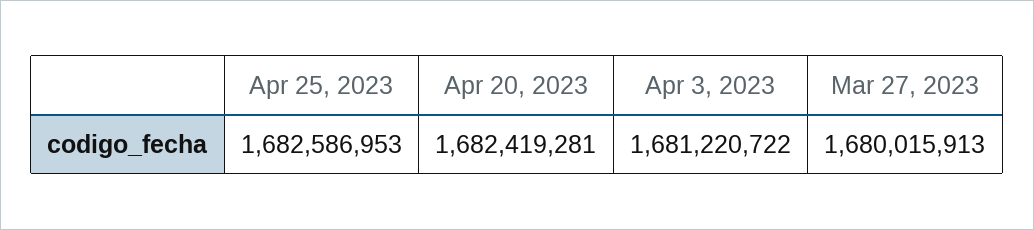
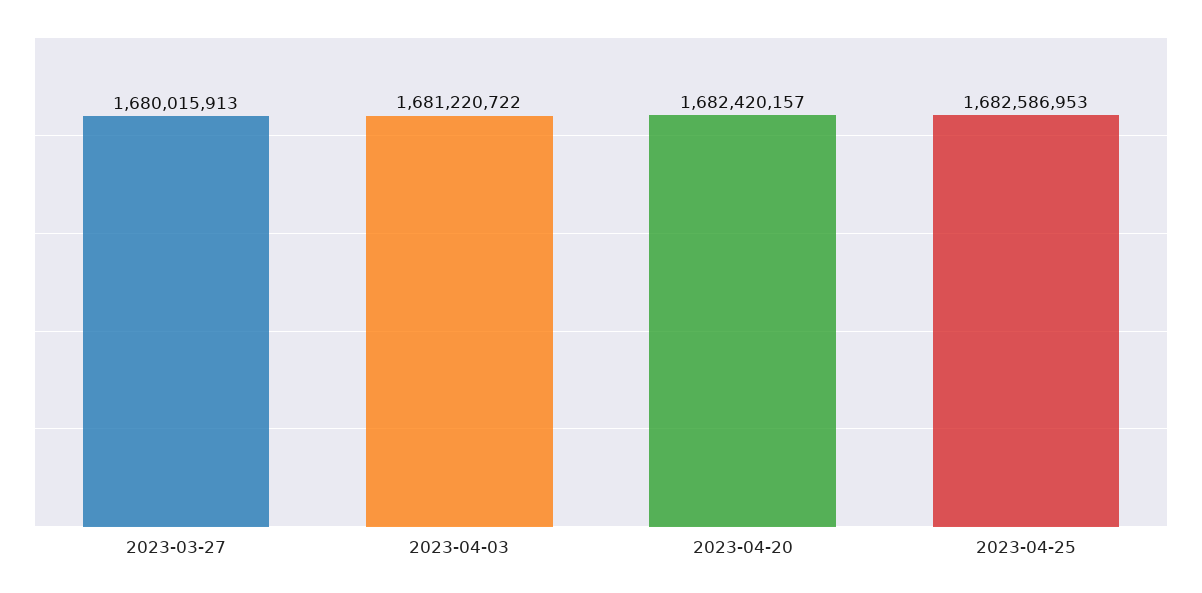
Apr 20, 2023: 1682419281 -> 1682420157

